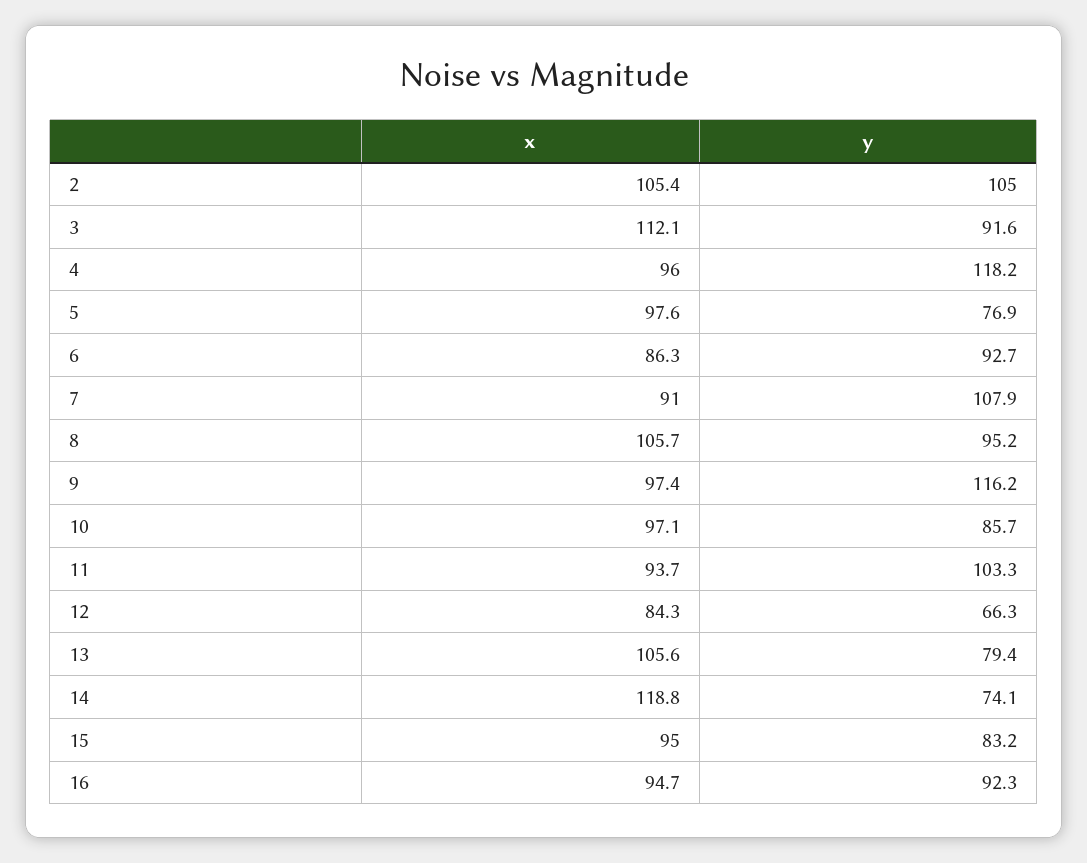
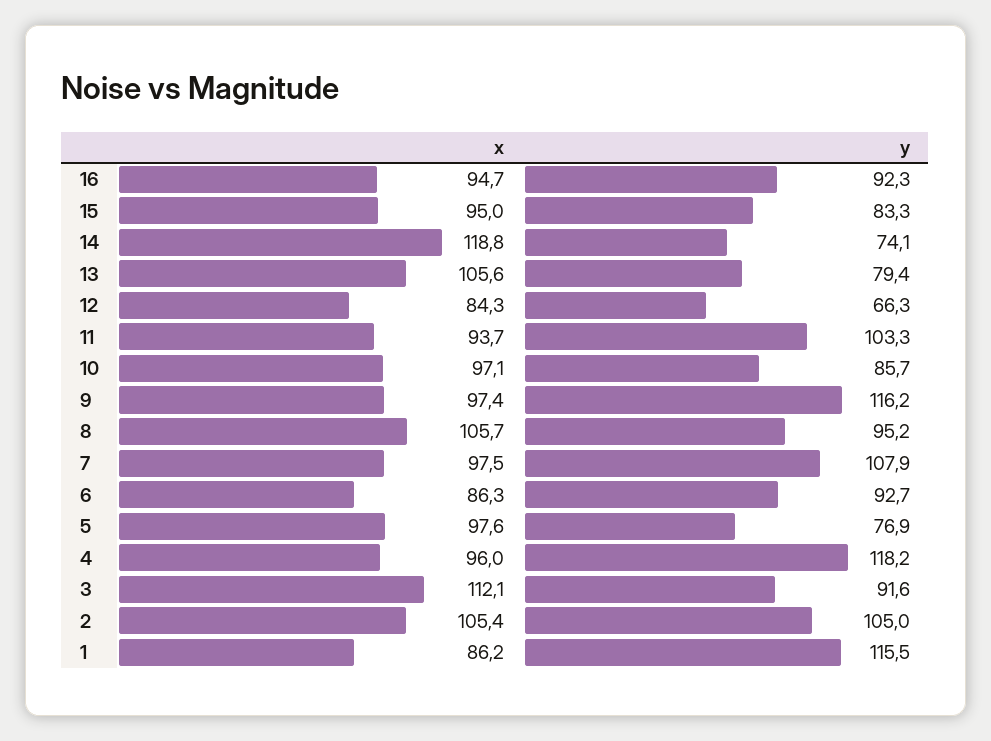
x, 7: 91 -> 97.5
y, 15: 83.2 -> 83.3
x, 1: none -> 86.2
y, 1: none -> 115.5

